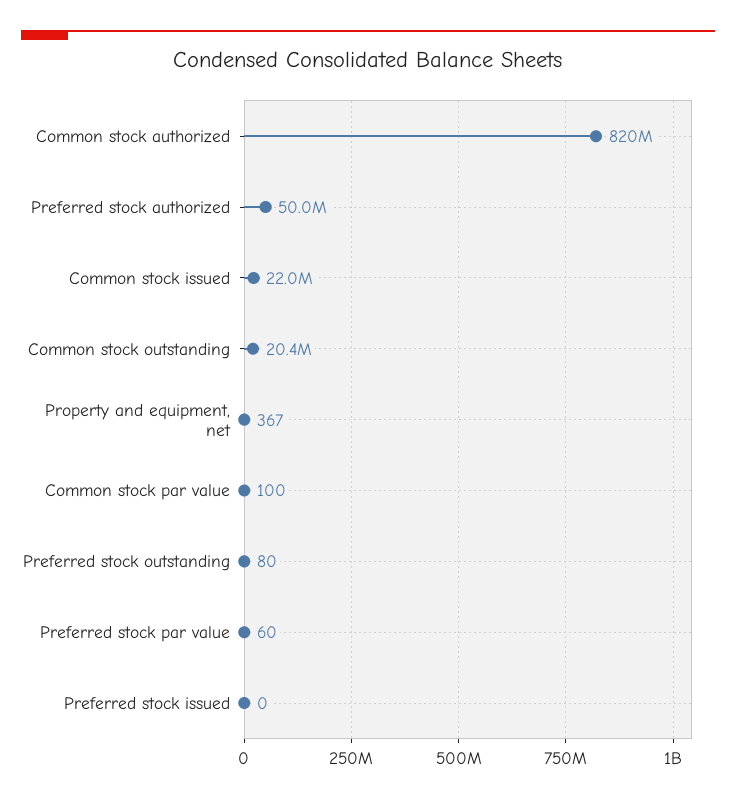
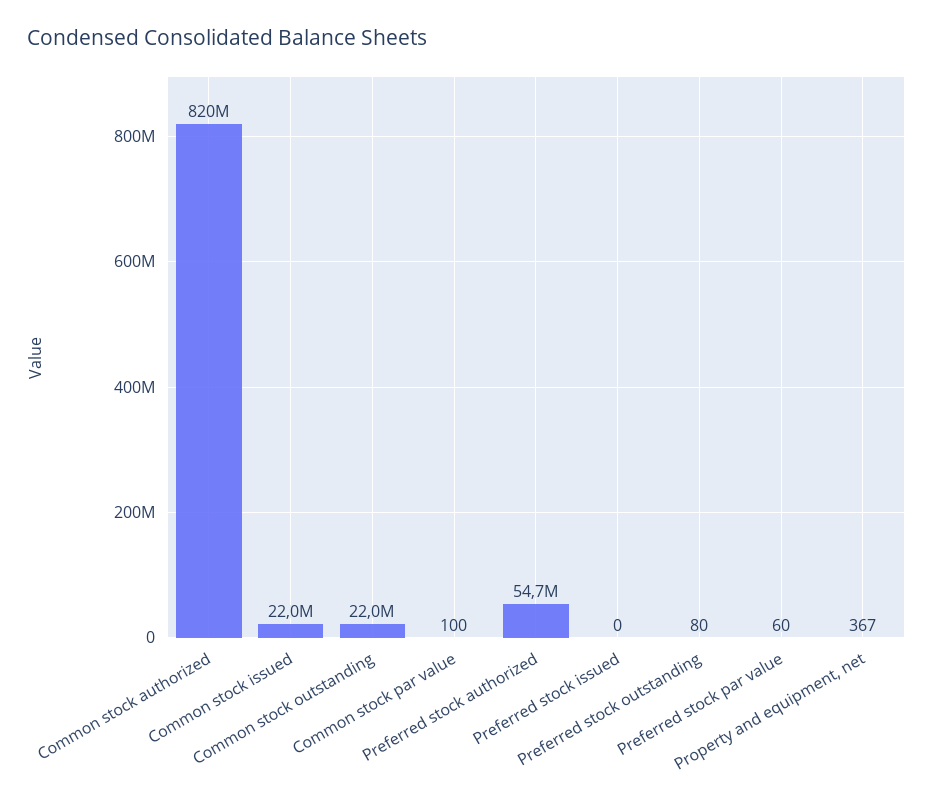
Preferred stock authorized: 50000000 -> 54700000
Common stock outstanding: 20400000 -> 22000000

